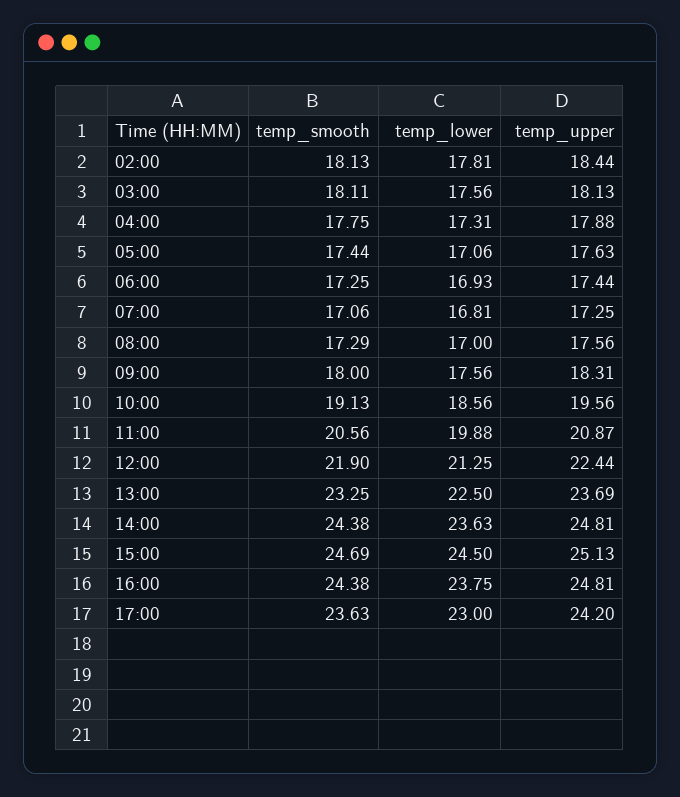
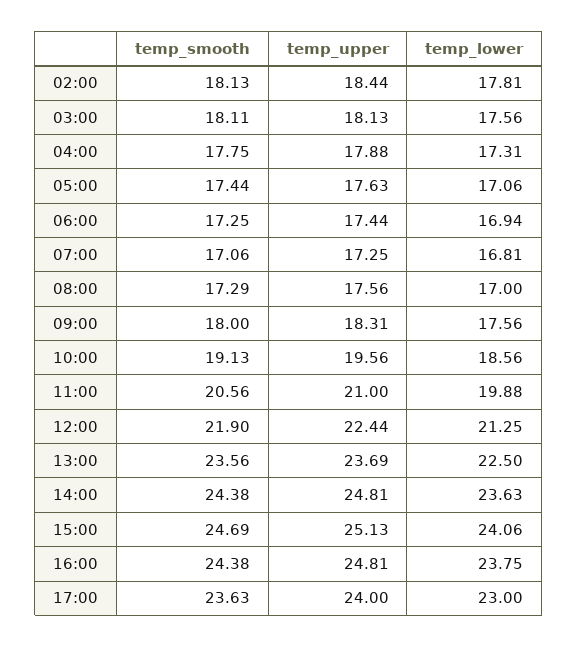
temp_lower, 06:00: 16.93 -> 16.94
temp_upper, 11:00: 20.87 -> 21
temp_smooth, 13:00: 23.25 -> 23.56
temp_lower, 15:00: 24.5 -> 24.06
temp_upper, 17:00: 24.2 -> 24

